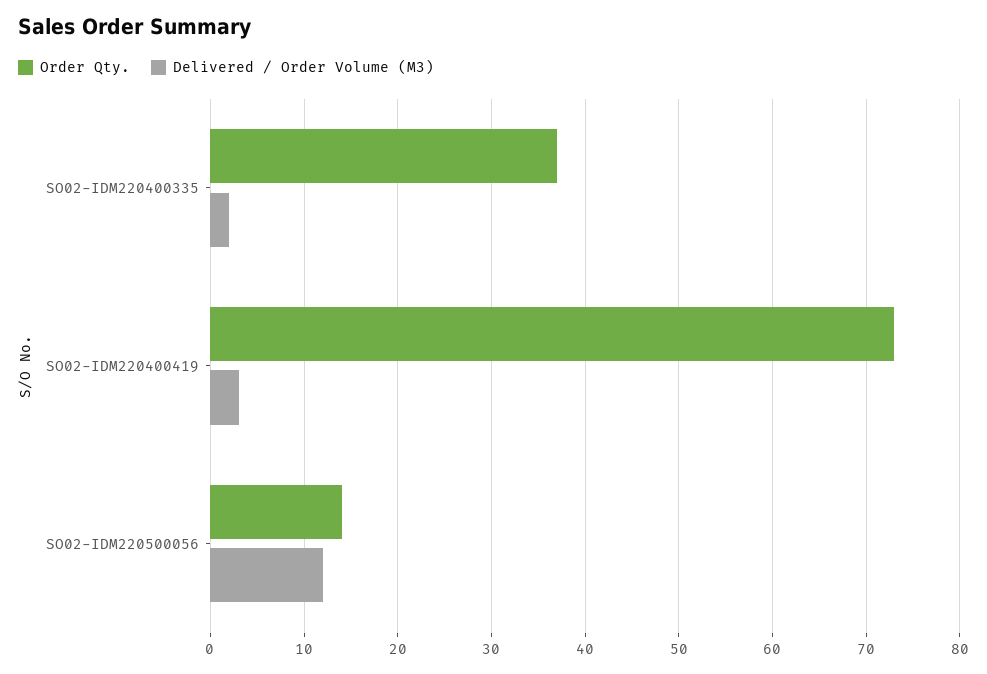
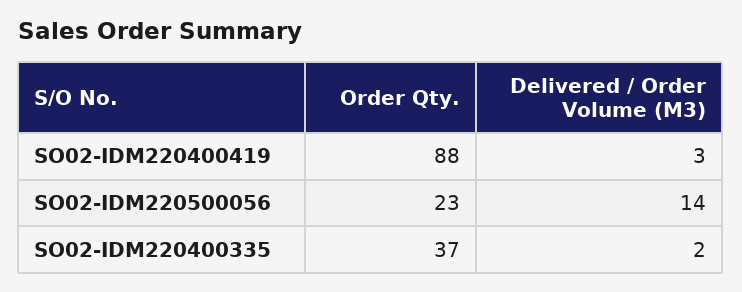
Order Qty., SO02-IDM220400419: 73 -> 88
Order Qty., SO02-IDM220500056: 14 -> 23
Delivered / Order Volume (M3), SO02-IDM220500056: 12 -> 14

